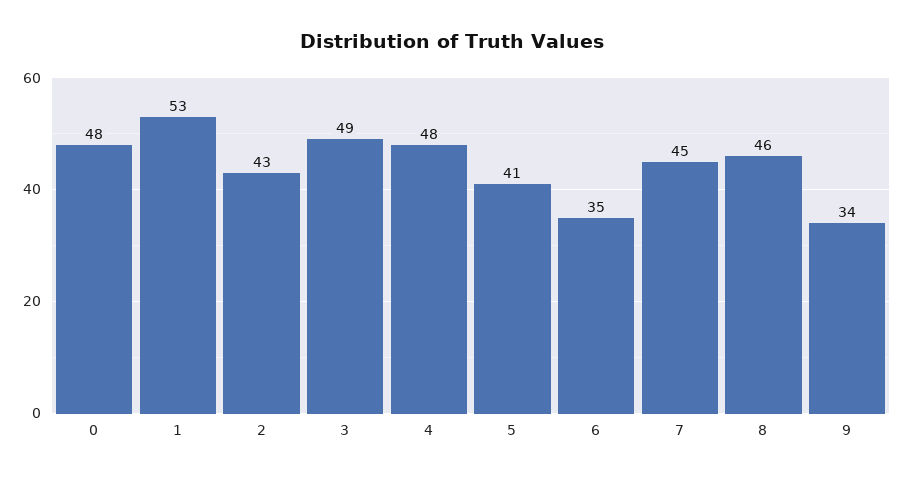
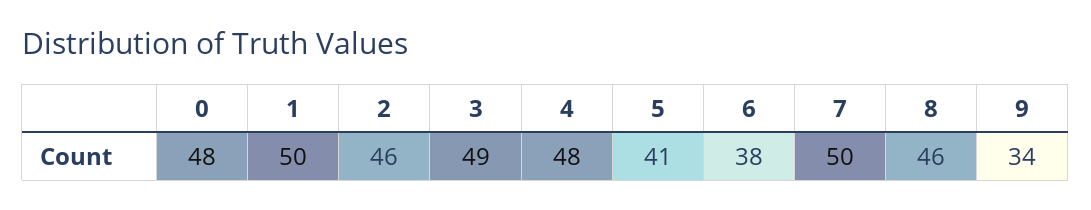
1: 53 -> 50
2: 43 -> 46
6: 35 -> 38
7: 45 -> 50

